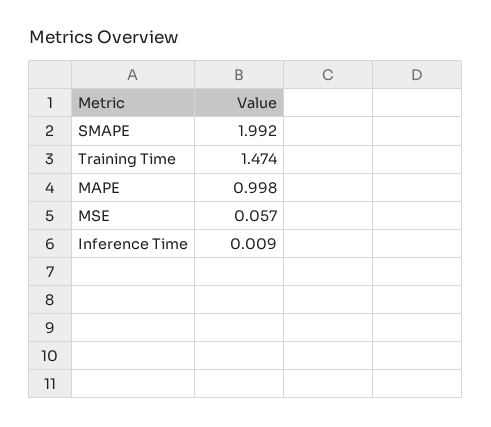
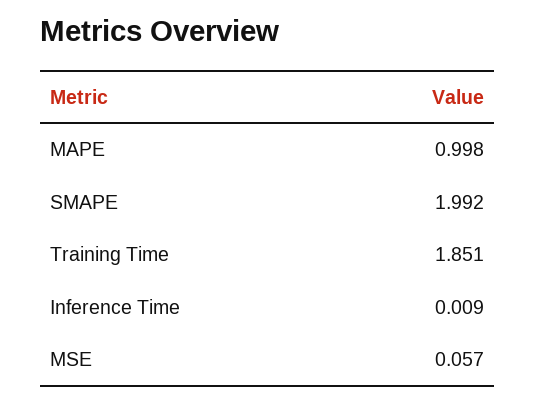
Training Time: 1.474 -> 1.851

